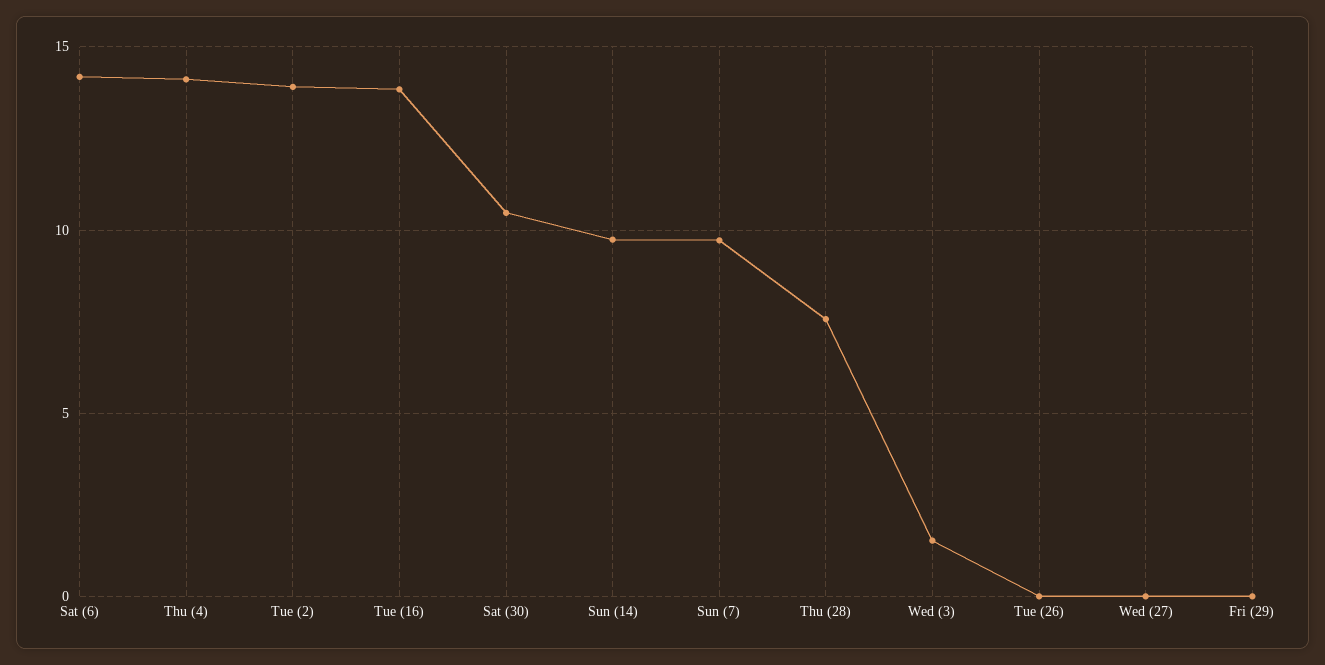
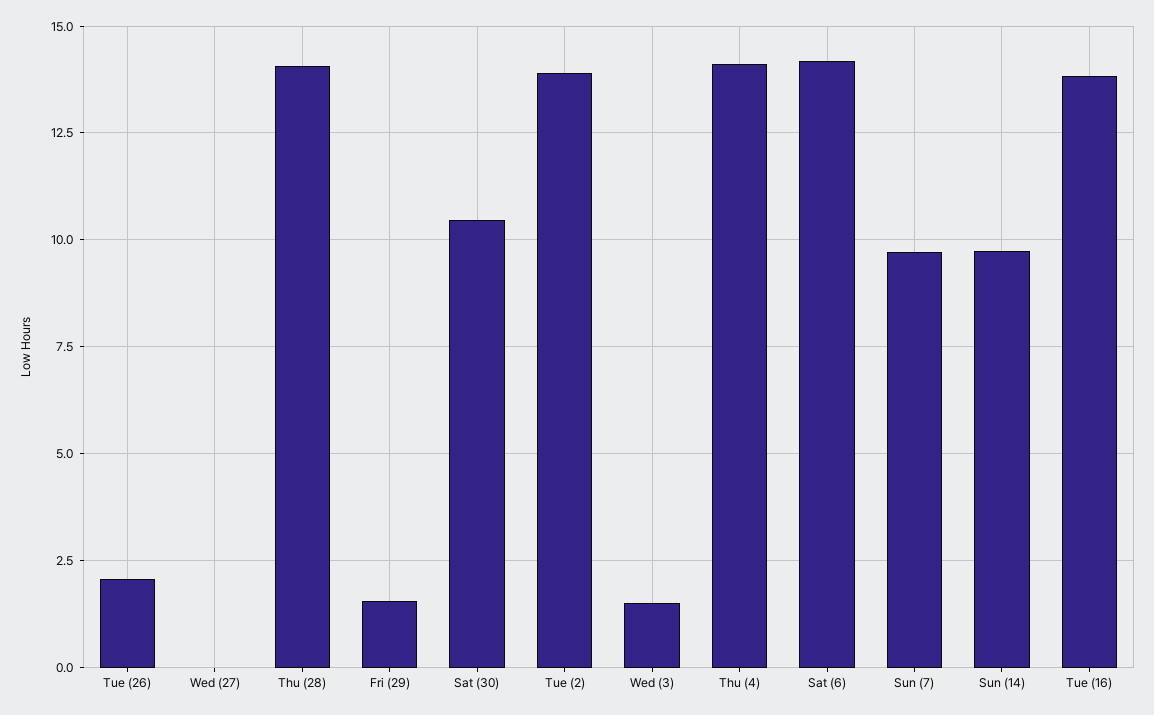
Thu (28): 7.5 -> 14
Tue (26): 0 -> 2
Fri (29): 0 -> 1.5

